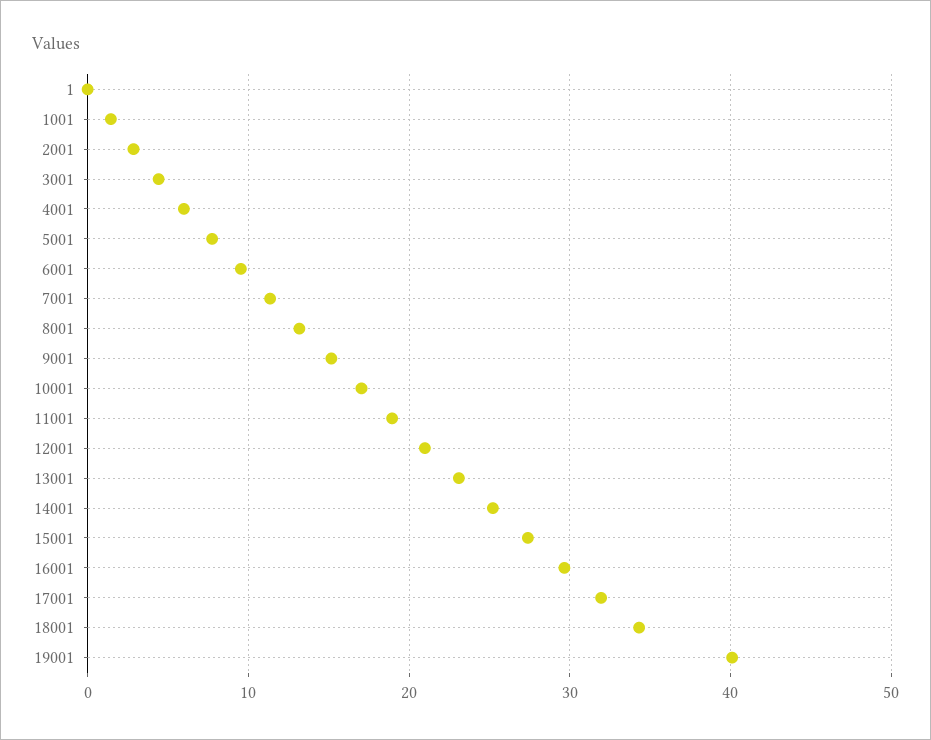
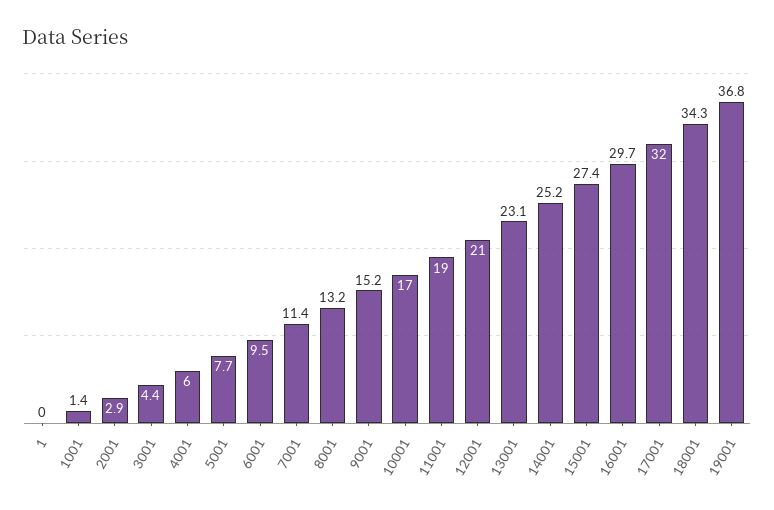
19001: 40 -> 36.8

